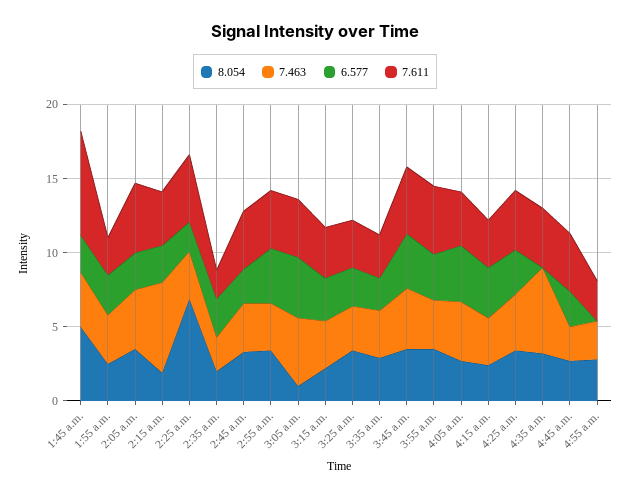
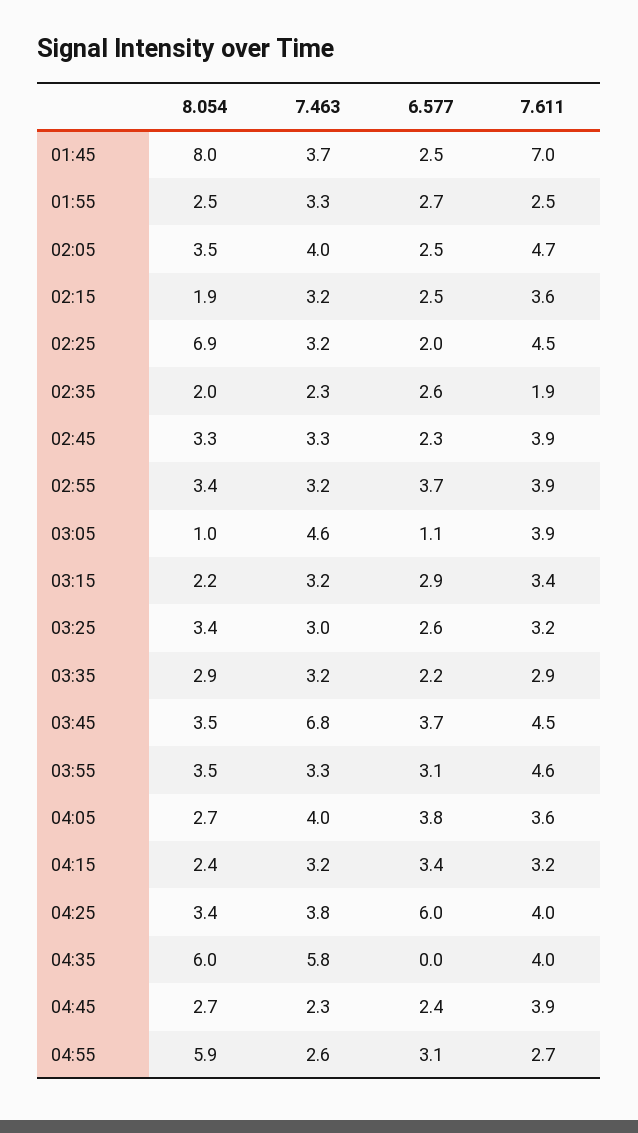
8.054, 1:45 a.m.: 5 -> 8
7.463, 2:15 a.m.: 6 -> 3.2
6.577, 3:05 a.m.: 4 -> 1.1
7.463, 3:45 a.m.: 4 -> 6.8
6.577, 4:25 a.m.: 3 -> 6
8.054, 4:35 a.m.: 3 -> 6
8.054, 4:55 a.m.: 3 -> 5.9
6.577, 4:55 a.m.: 0 -> 3.1

